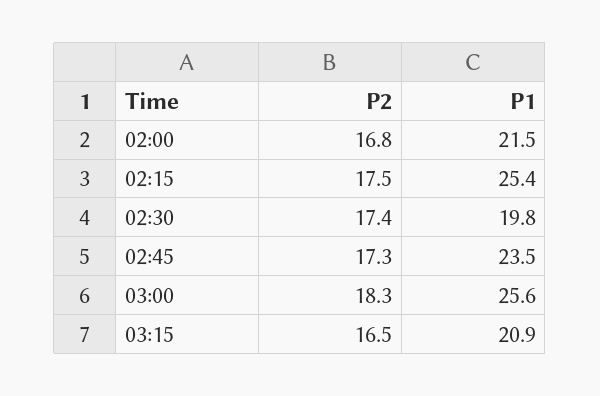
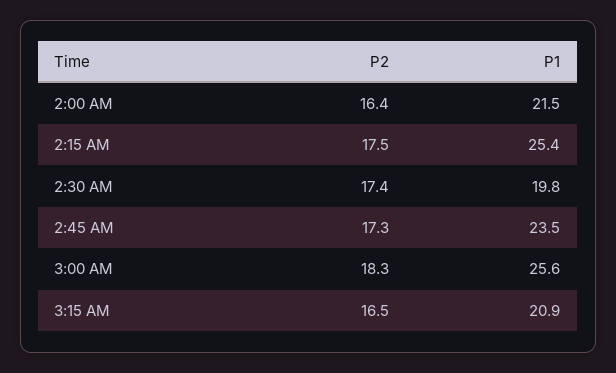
P2, 02:00: 16.8 -> 16.4

